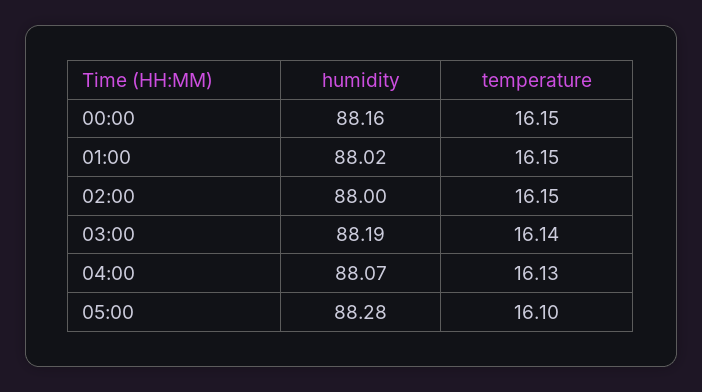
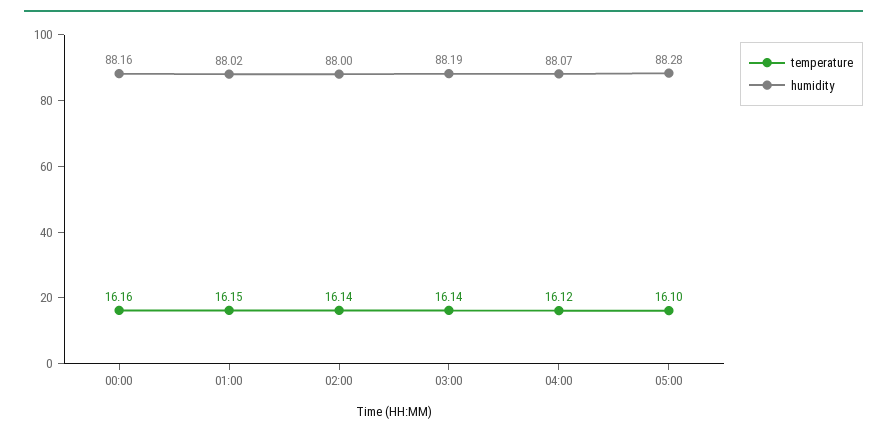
temperature, 00:00: 16.15 -> 16.16
temperature, 02:00: 16.15 -> 16.14
temperature, 04:00: 16.13 -> 16.12

